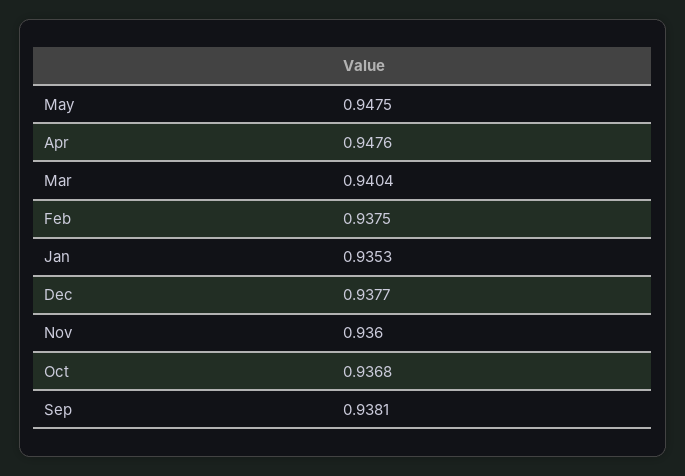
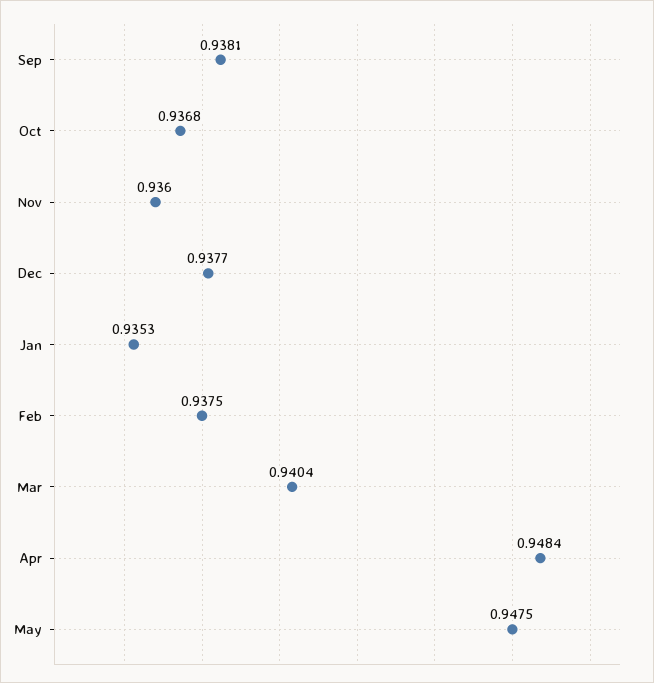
Apr: 0.9476 -> 0.9484

